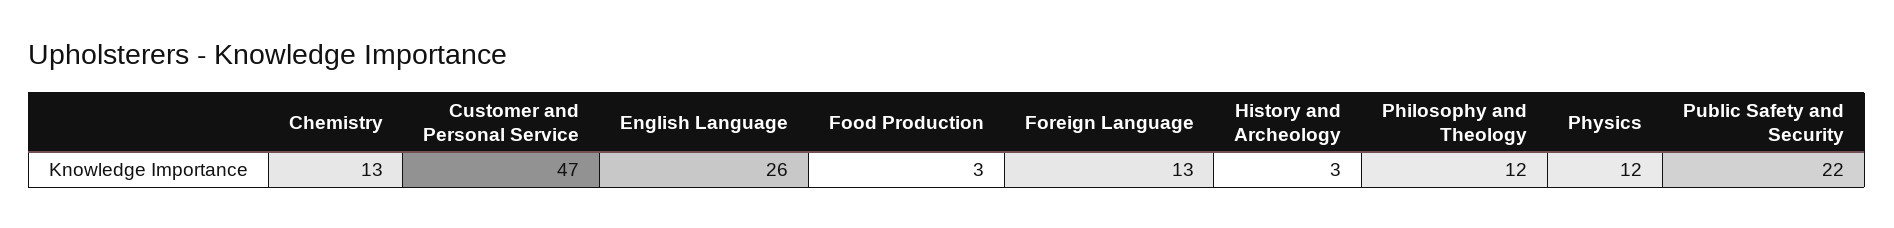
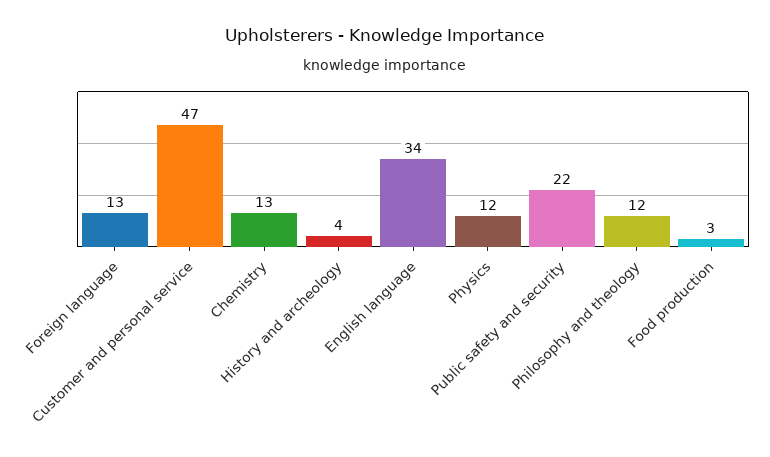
English Language: 26 -> 34
History and Archeology: 3 -> 4

